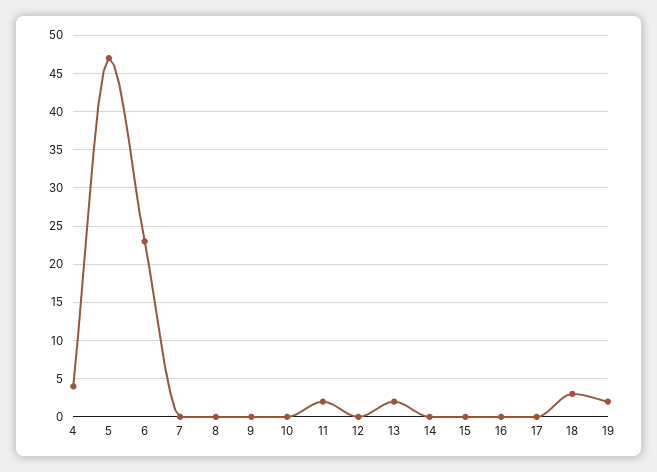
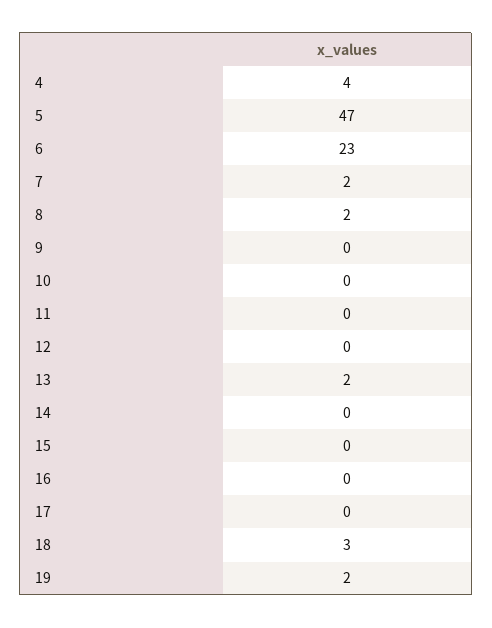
7: 0 -> 2
8: 0 -> 2
11: 2 -> 0

